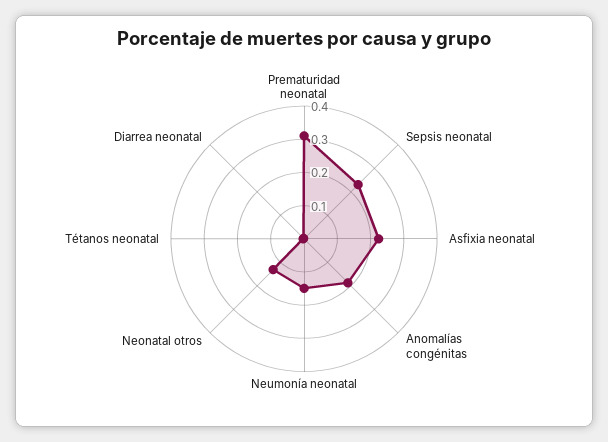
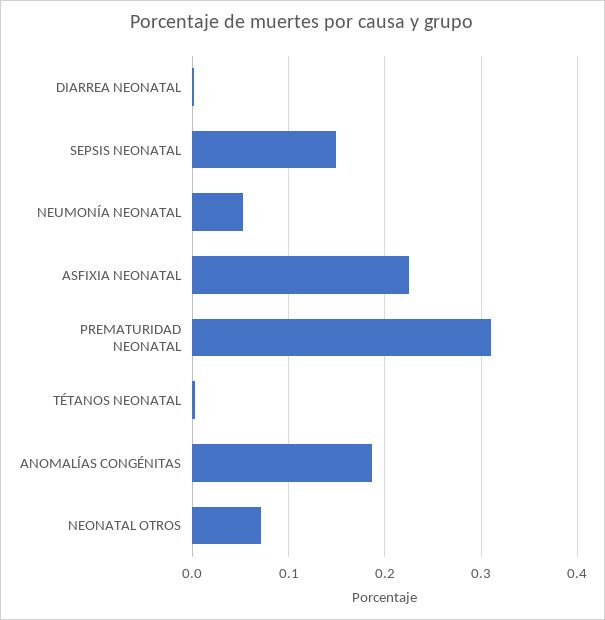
Sepsis neonatal: 0.225 -> 0.15
Neumonía neonatal: 0.15 -> 0.05
Neonatal otros: 0.125 -> 0.07

